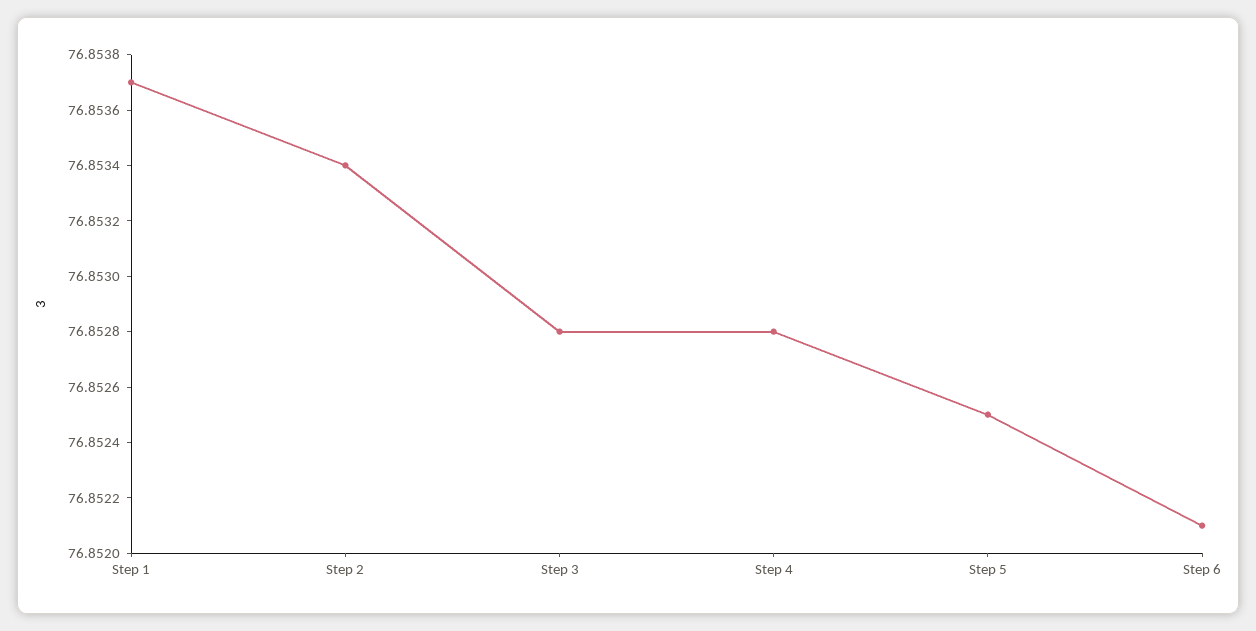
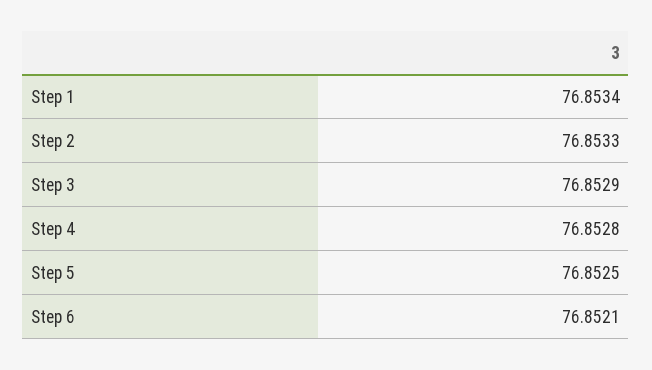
Step 1: 76.8537 -> 76.8534
Step 2: 76.8534 -> 76.8533
Step 3: 76.8528 -> 76.8529

